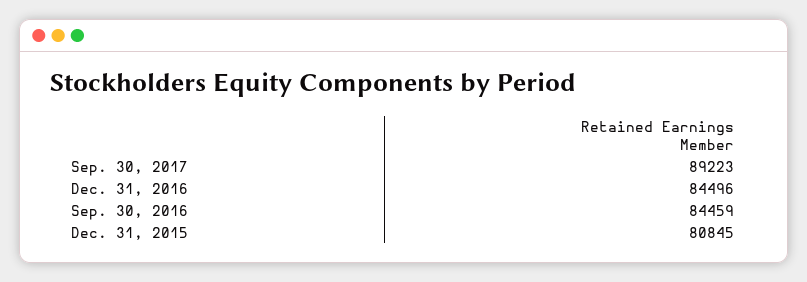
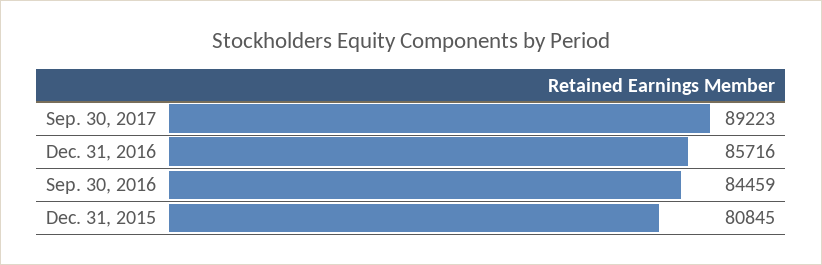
Dec. 31, 2016: 84496 -> 85716

